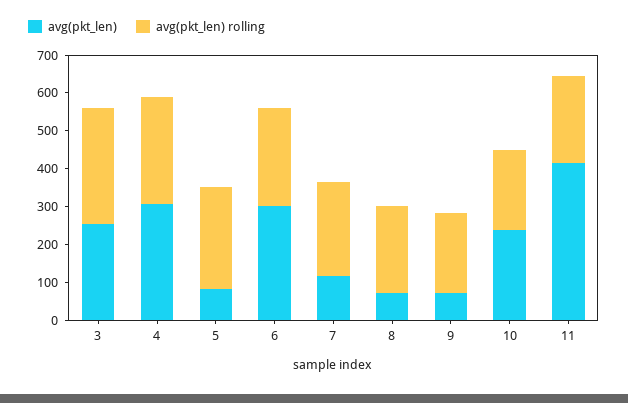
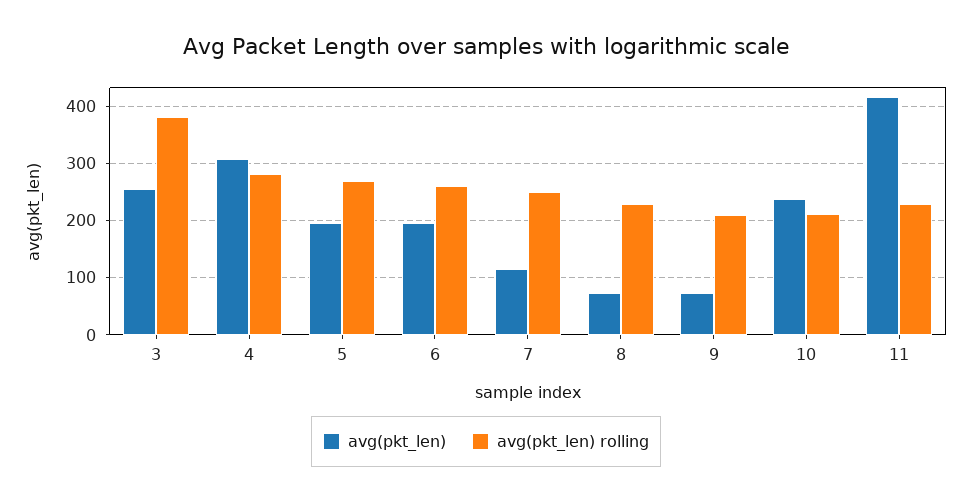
avg(pkt_len) rolling, 3: 300 -> 380
avg(pkt_len), 5: 75 -> 200
avg(pkt_len), 6: 300 -> 200

